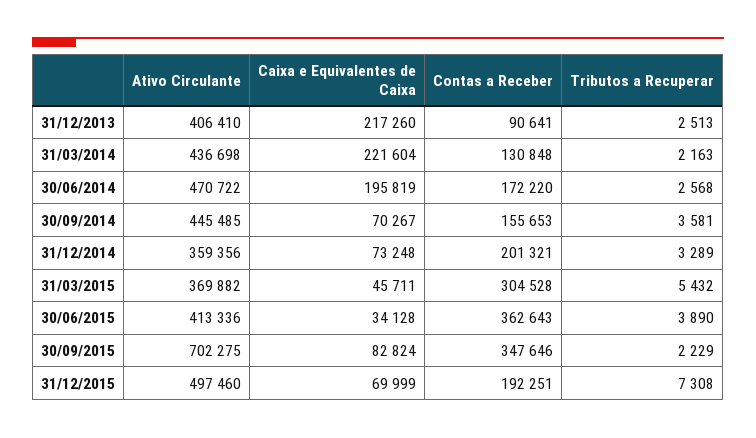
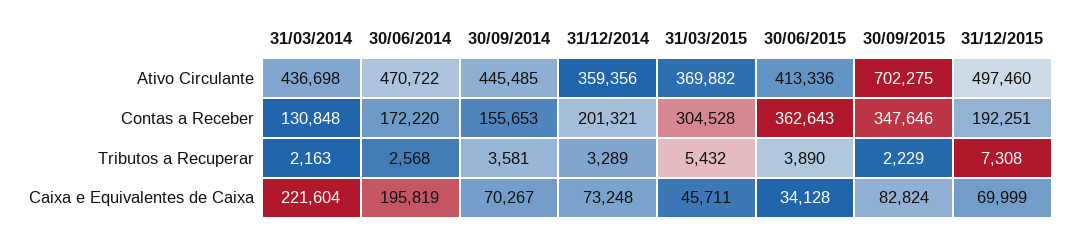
Ativo Circulante, 31/12/2013: 406410 -> none
Caixa e Equivalentes de Caixa, 31/12/2013: 217260 -> none
Contas a Receber, 31/12/2013: 90641 -> none
Tributos a Recuperar, 31/12/2013: 2513 -> none

